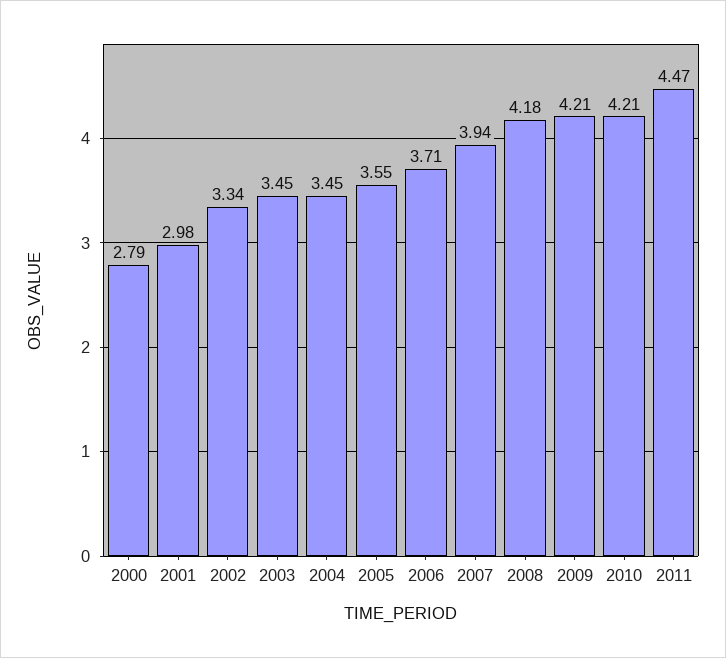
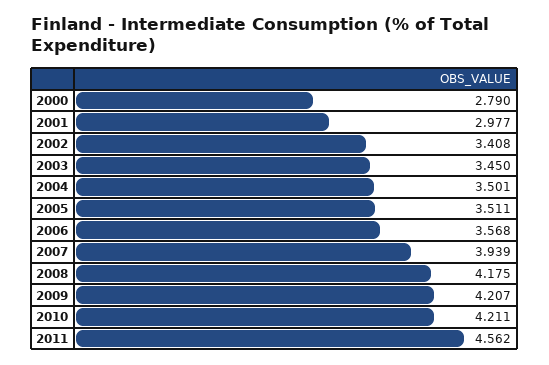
2002: 3.34 -> 3.408
2004: 3.45 -> 3.501
2005: 3.55 -> 3.511
2006: 3.71 -> 3.568
2011: 4.47 -> 4.562

